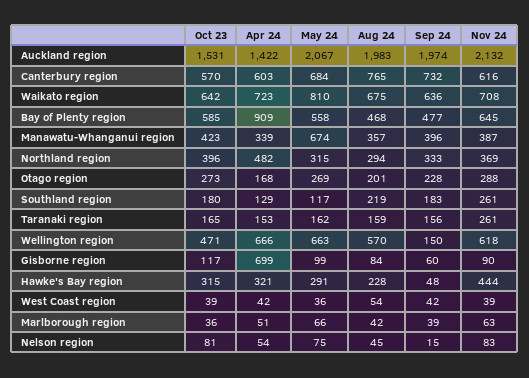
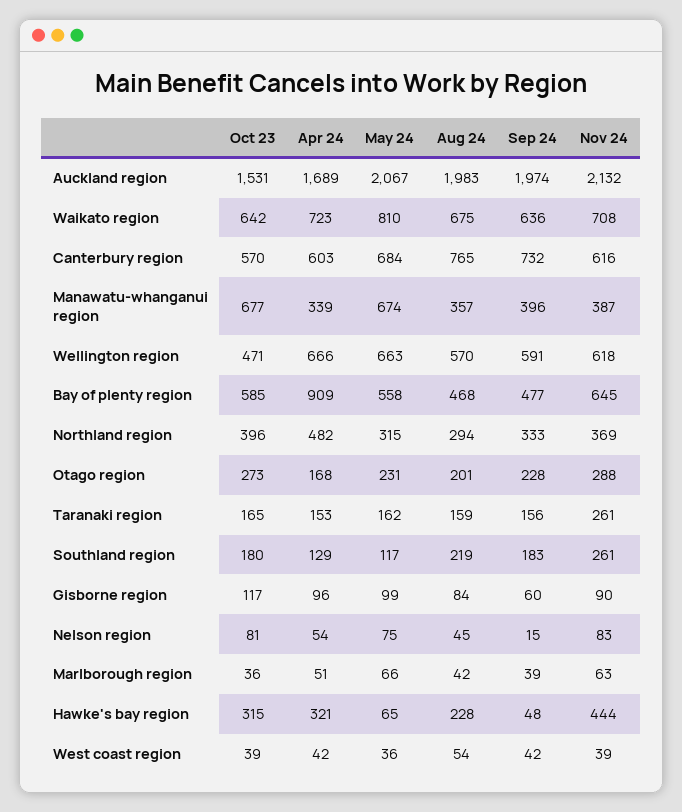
Apr 24, Auckland region: 1422 -> 1689
Oct 23, Manawatu-Whanganui region: 423 -> 677
May 24, Otago region: 269 -> 231
Sep 24, Wellington region: 150 -> 591
Apr 24, Gisborne region: 699 -> 96
May 24, Hawke's Bay region: 291 -> 65

